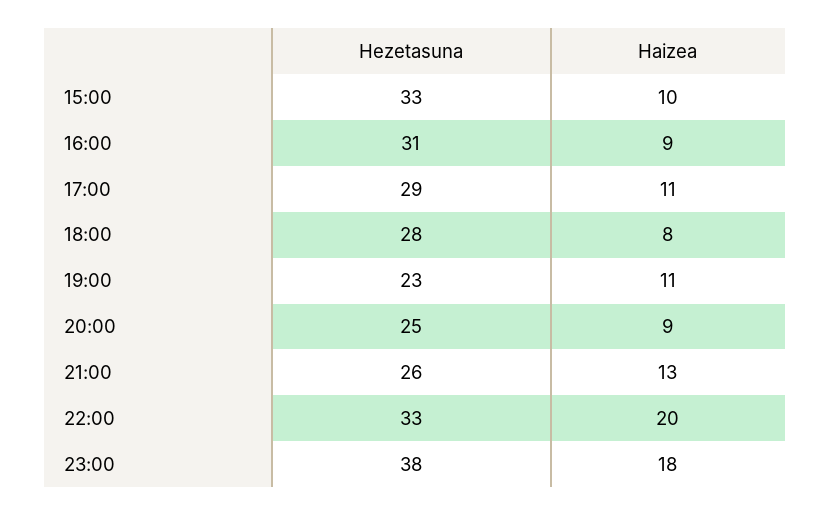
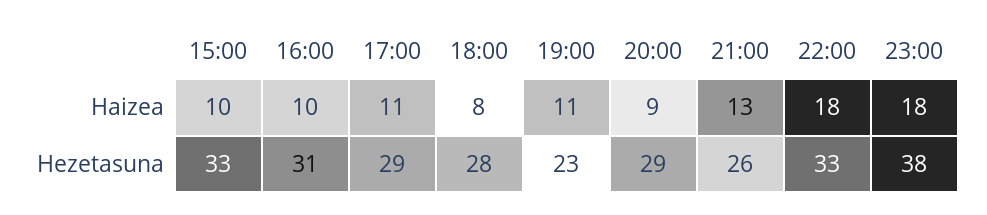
Haizea, 16:00: 9 -> 10
Hezetasuna, 20:00: 25 -> 29
Haizea, 22:00: 20 -> 18

